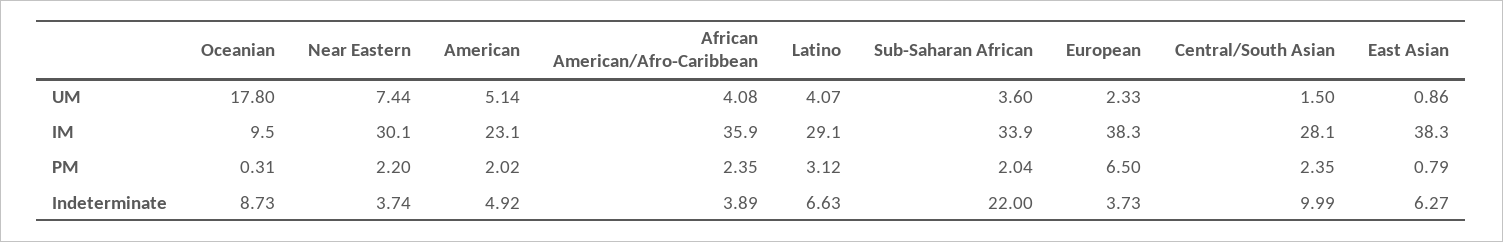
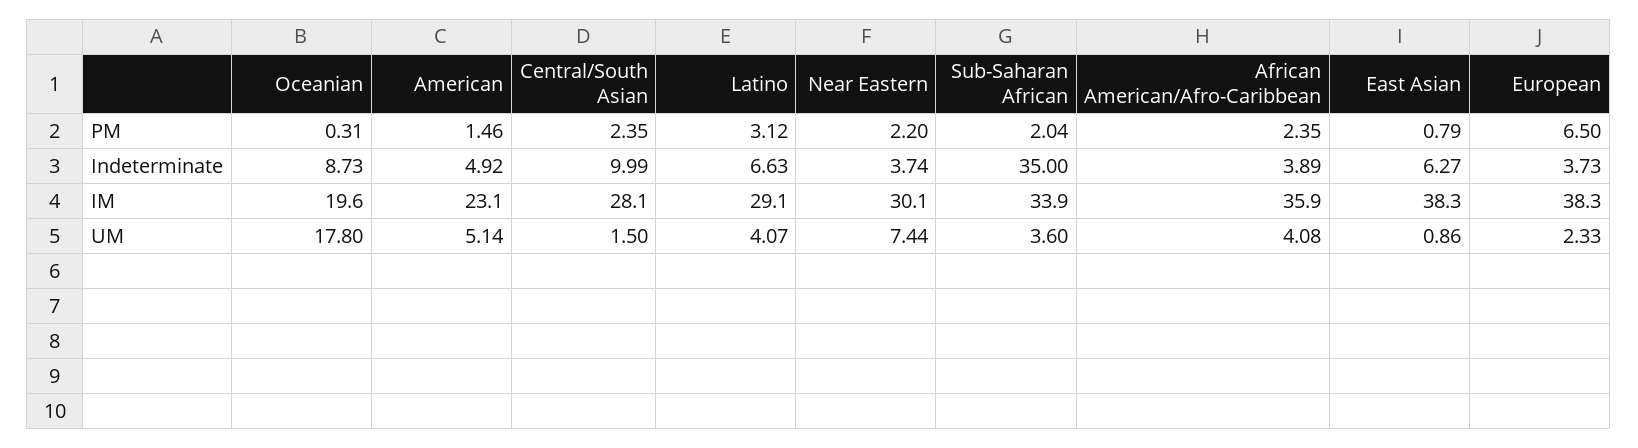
Oceanian, IM: 9.5 -> 19.6
American, PM: 2.02 -> 1.46
Sub-Saharan African, Indeterminate: 22 -> 35

